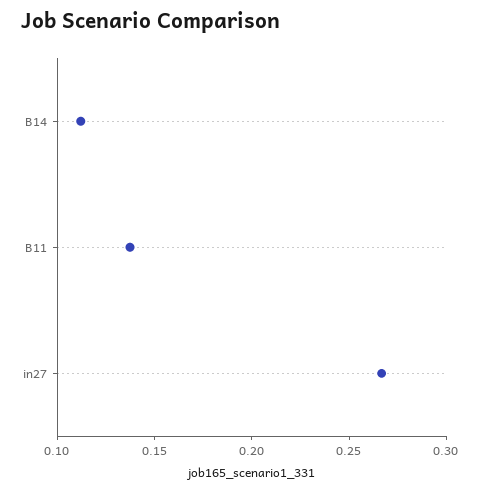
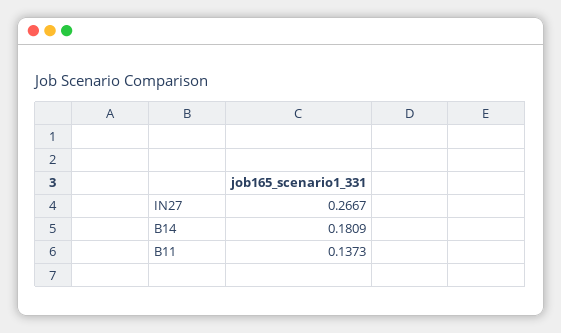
B14: 0.11 -> 0.1809

